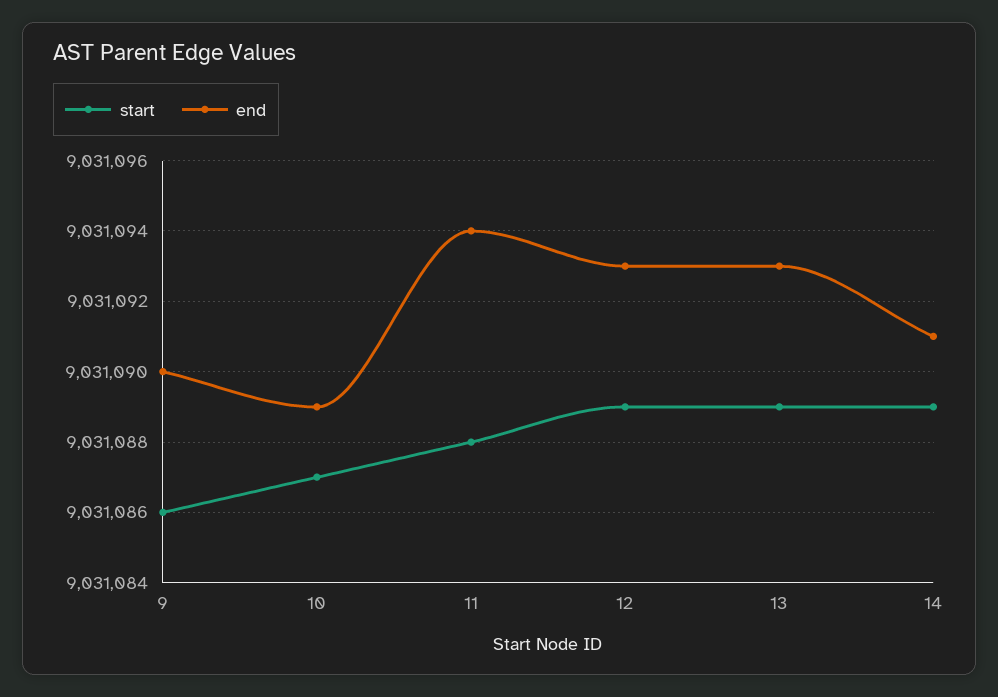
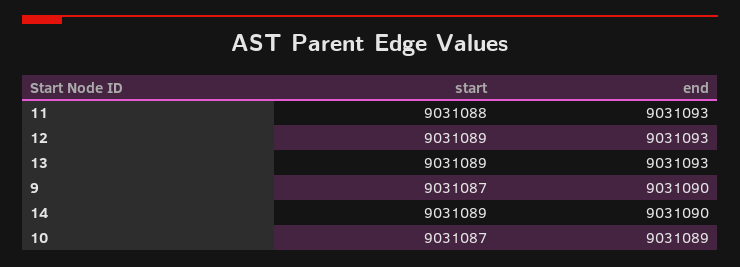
start, 9: 9031086 -> 9031087
end, 11: 9031094 -> 9031093
end, 14: 9031091 -> 9031090

